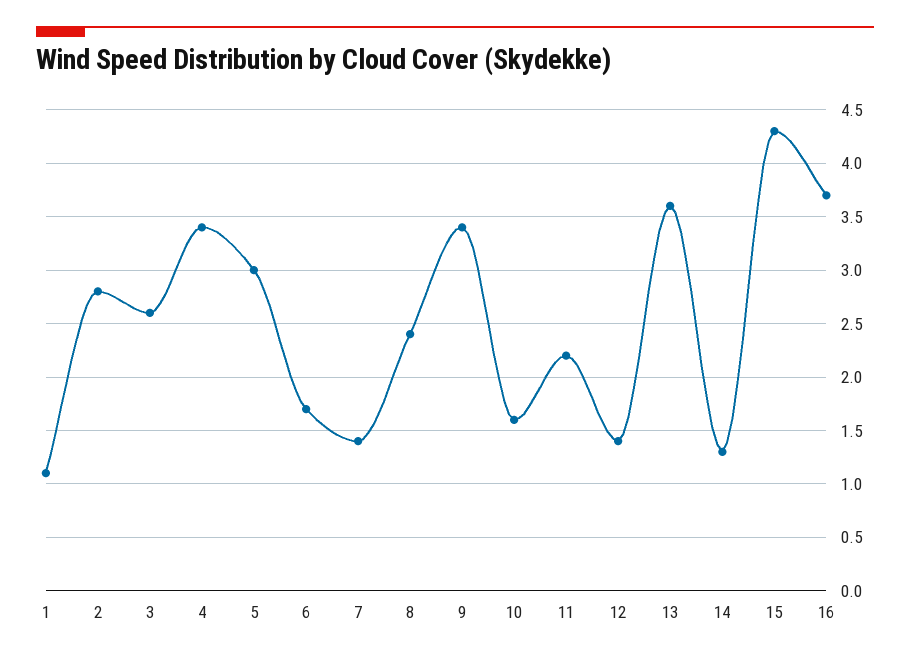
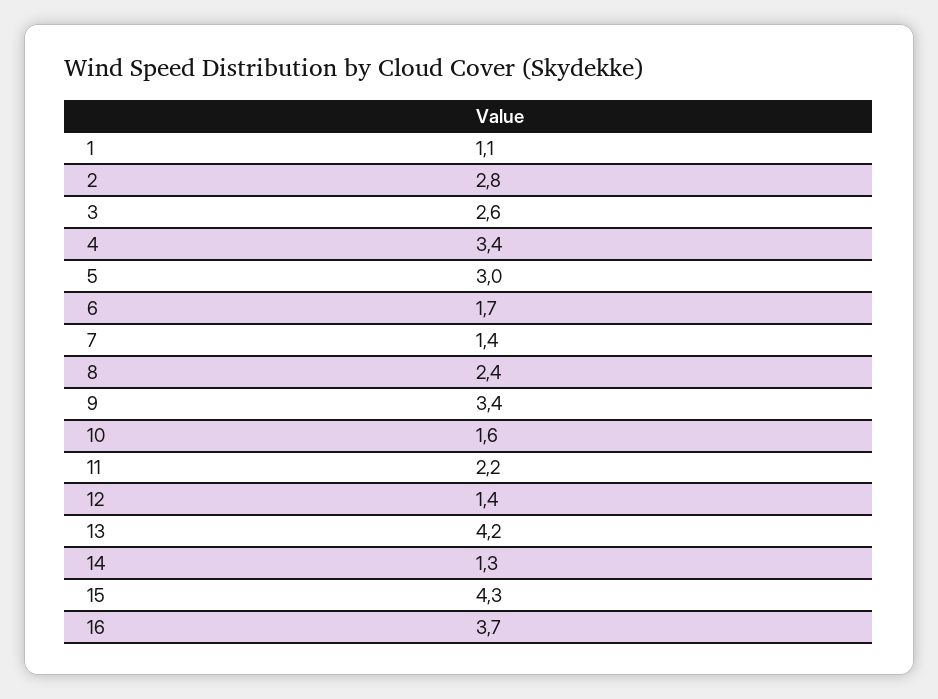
13: 3.6 -> 4.2

